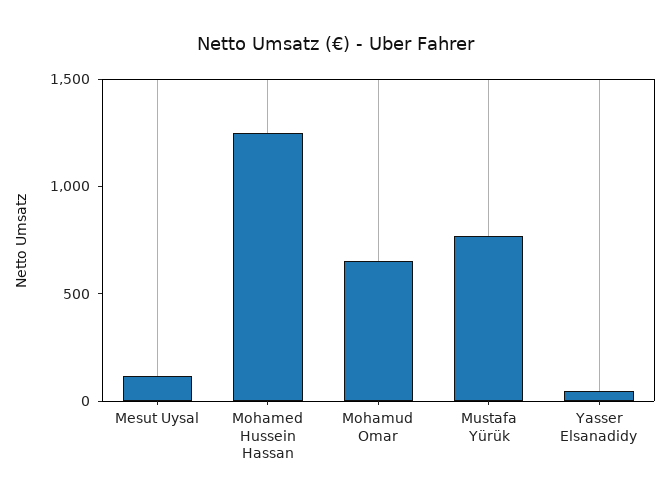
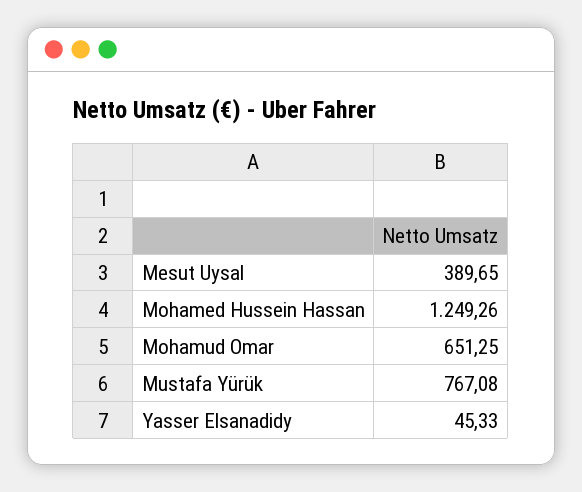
Mesut Uysal: 100 -> 389.65

